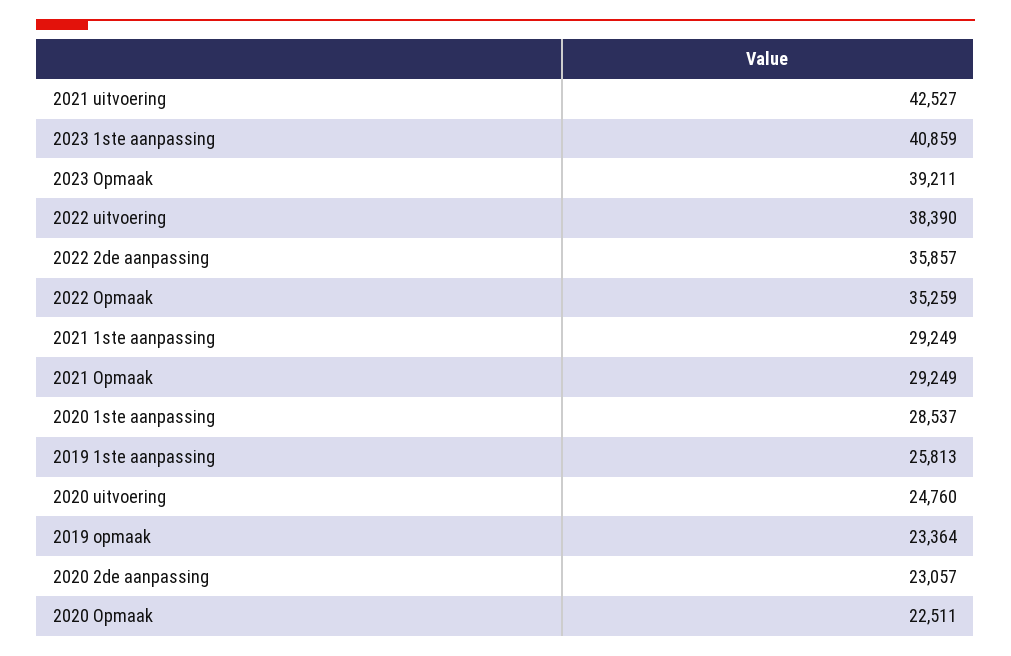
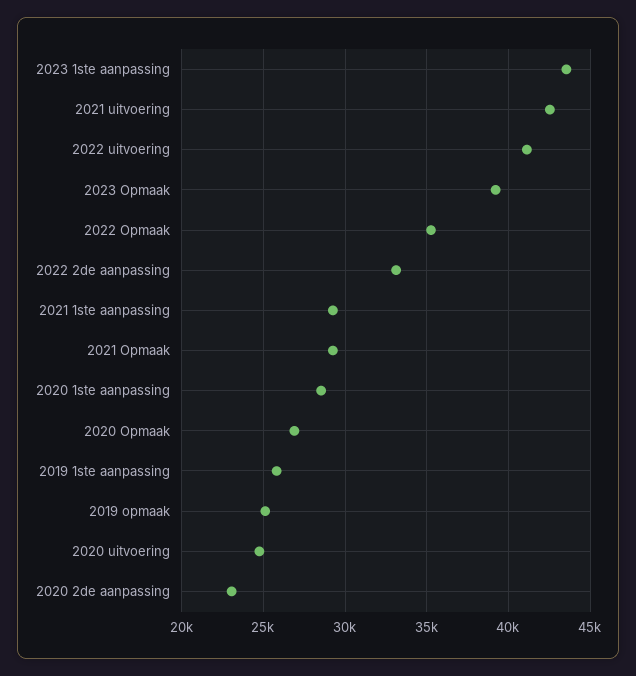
2023 1ste aanpassing: 40859 -> 43500
2022 uitvoering: 38390 -> 41000
2022 2de aanpassing: 35857 -> 33000
2019 opmaak: 23364 -> 25000
2020 Opmaak: 22511 -> 27000

